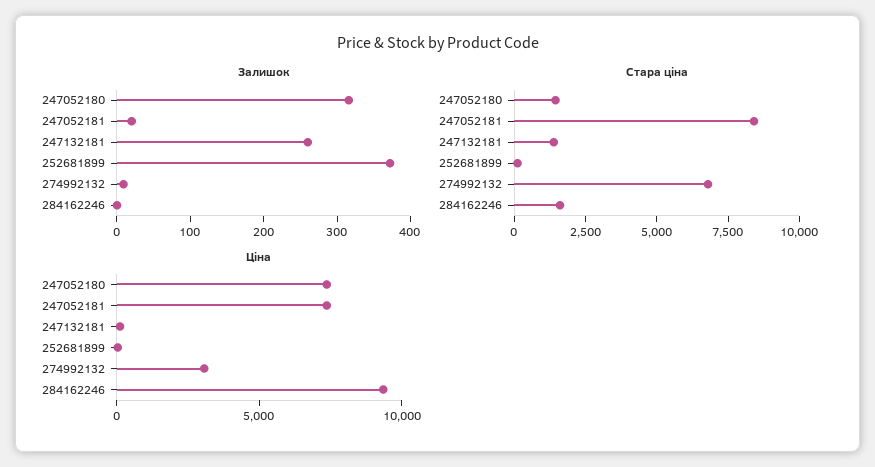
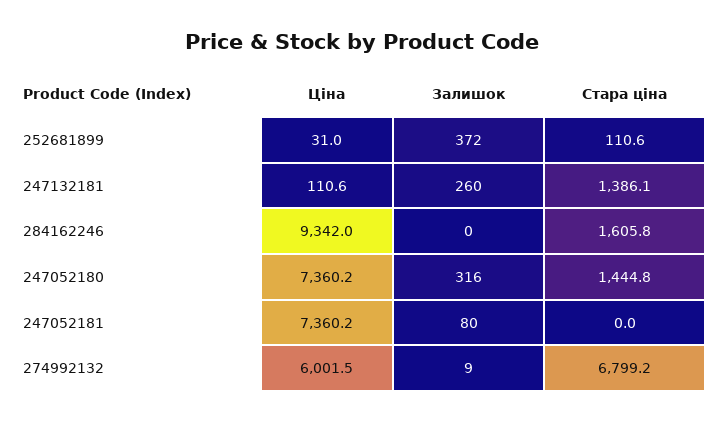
Залишок, 247052181: 20 -> 80
Стара ціна, 247052181: 8500 -> 0
Ціна, 274992132: 3000 -> 6001.5

